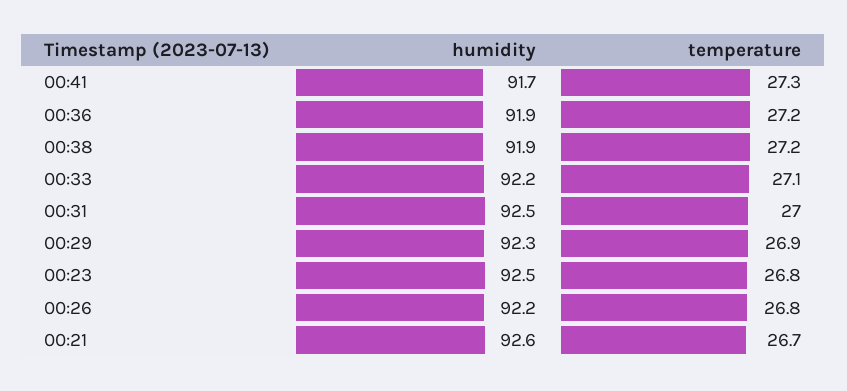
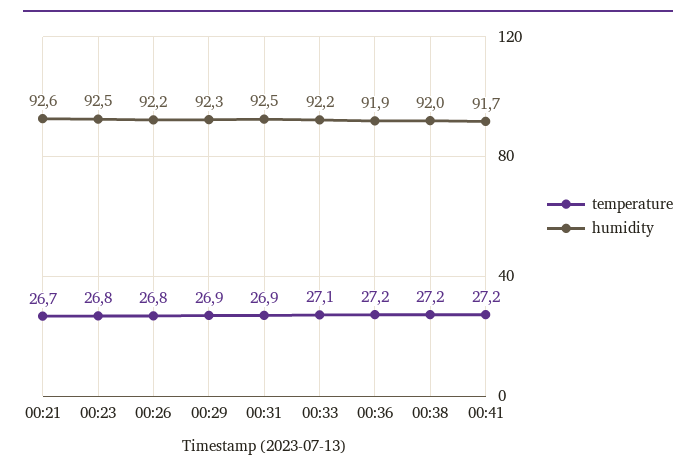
temperature, 00:41: 27.3 -> 27.2
humidity, 00:38: 91.9 -> 92
temperature, 00:31: 27 -> 26.9

